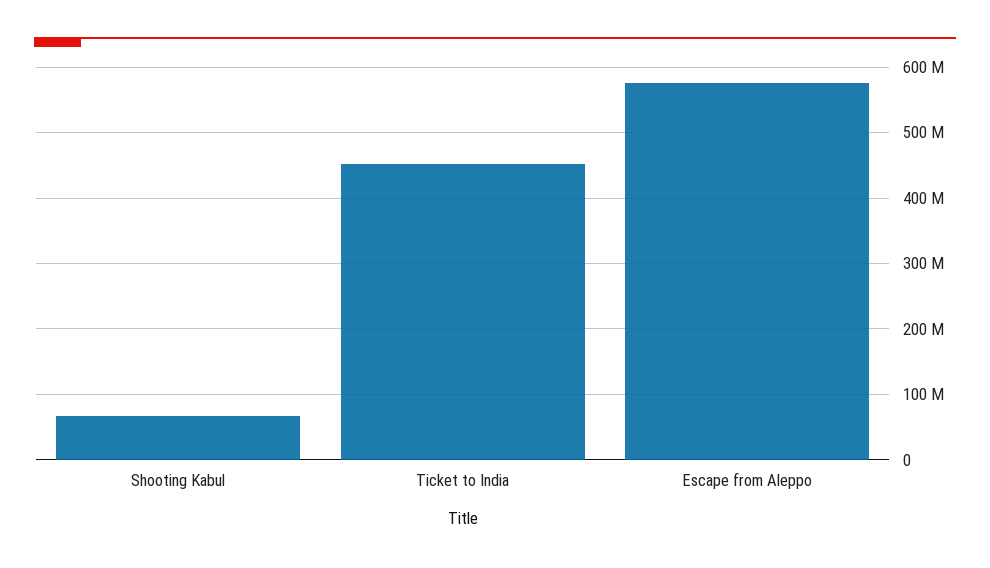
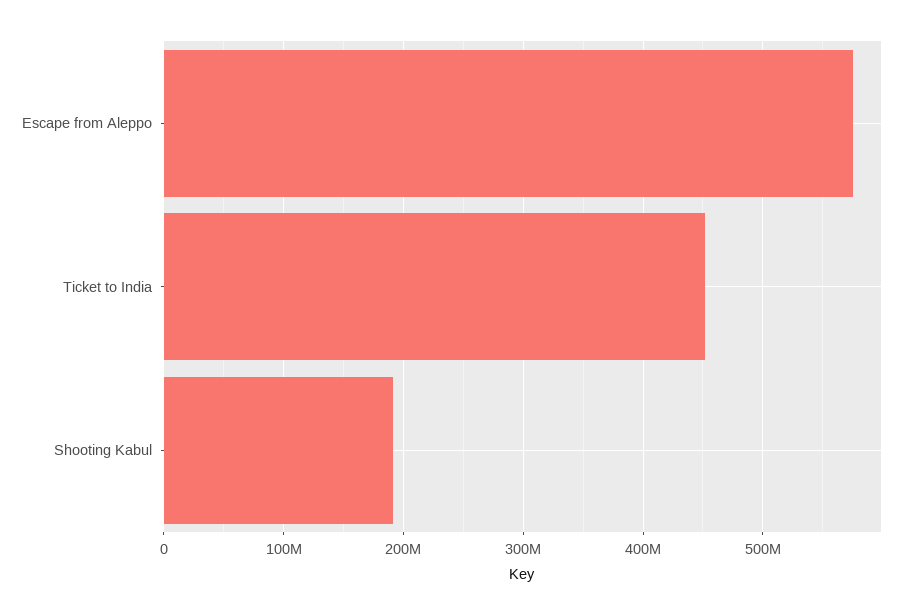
Shooting Kabul: 70000000 -> 190000000

